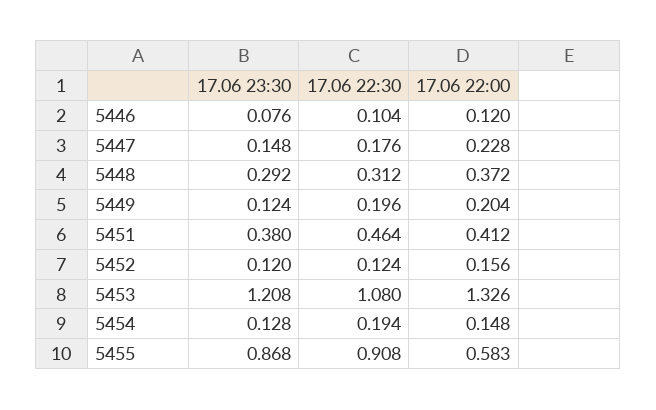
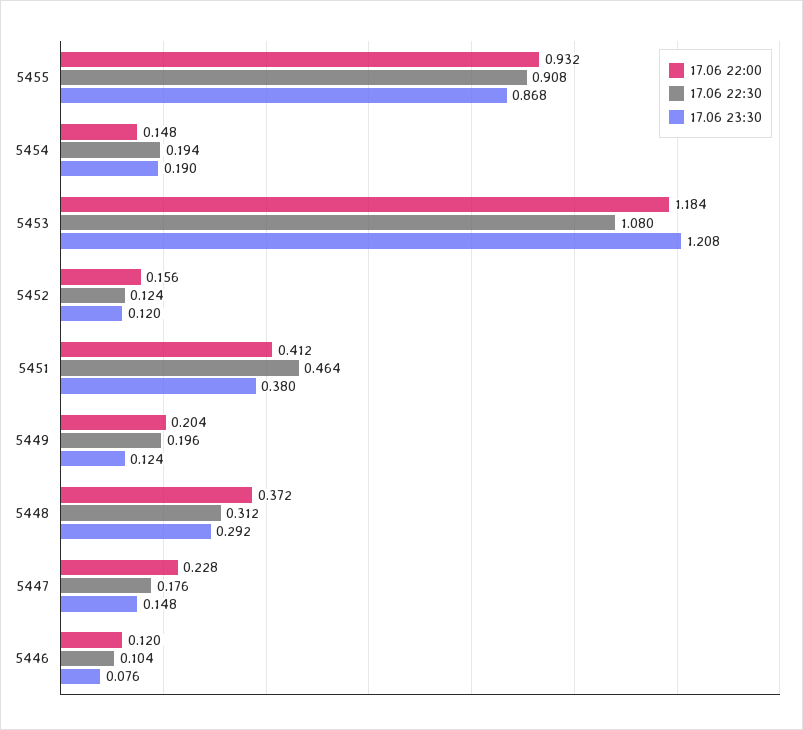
17.06 22:00, 5453: 1.326 -> 1.184
17.06 23:30, 5454: 0.128 -> 0.19
17.06 22:00, 5455: 0.583 -> 0.932

